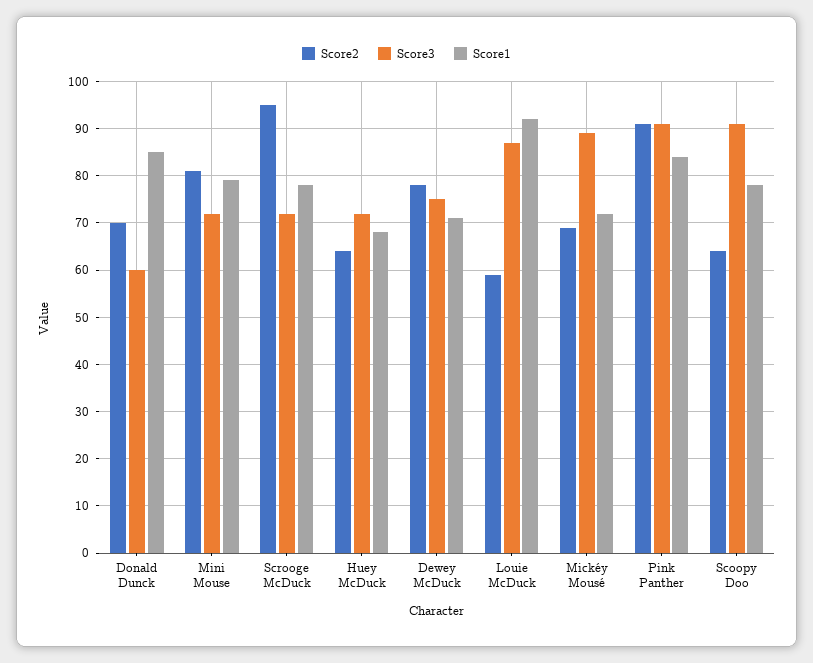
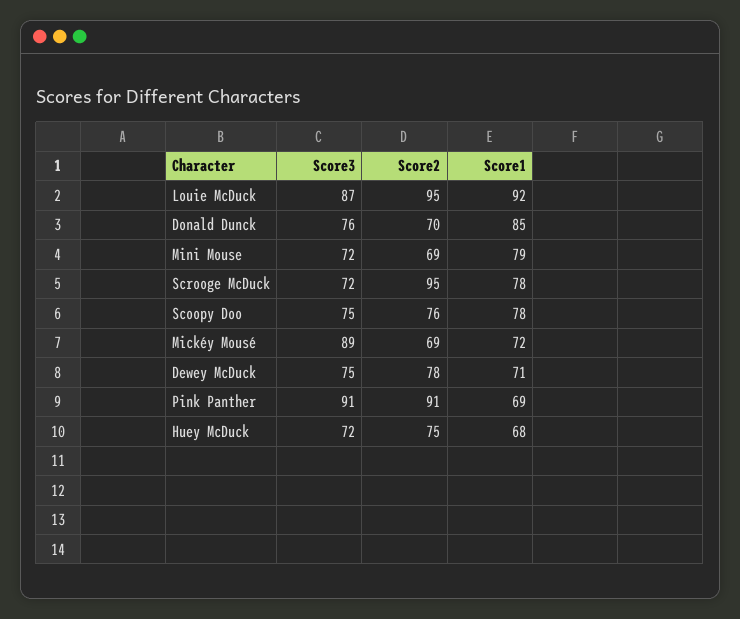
Score3, Donald Dunck: 60 -> 76
Score2, Mini Mouse: 80 -> 69
Score2, Huey McDuck: 65 -> 75
Score2, Louie McDuck: 60 -> 95
Score1, Pink Panther: 85 -> 69
Score2, Scoopy Doo: 65 -> 76
Score3, Scoopy Doo: 90 -> 75

